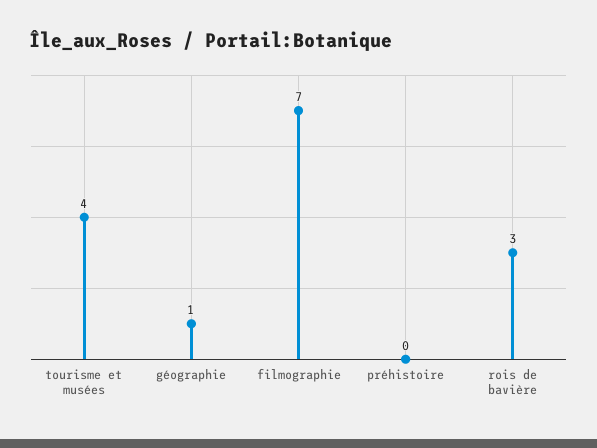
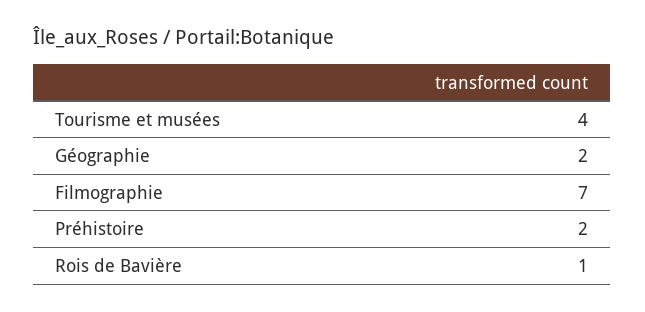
géographie: 1 -> 2
préhistoire: 0 -> 2
rois de bavière: 3 -> 1

